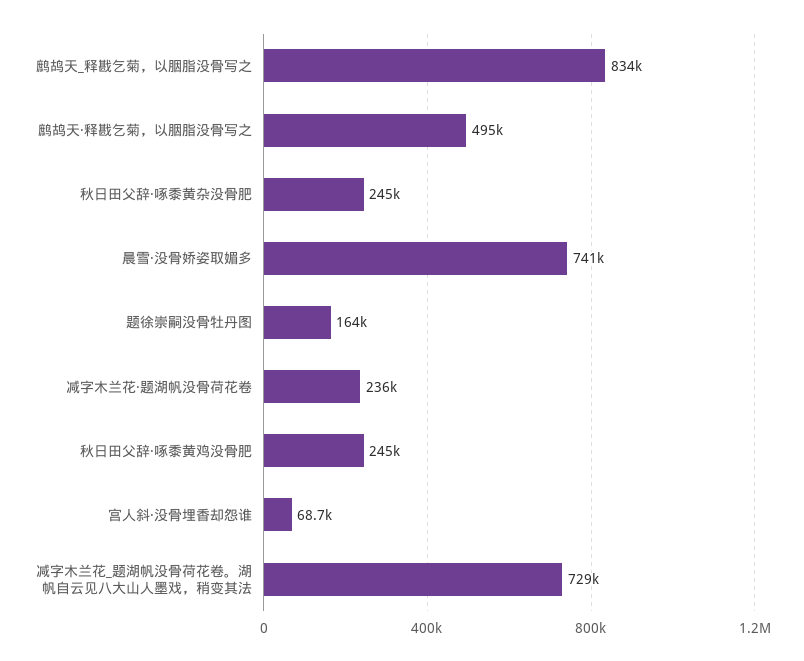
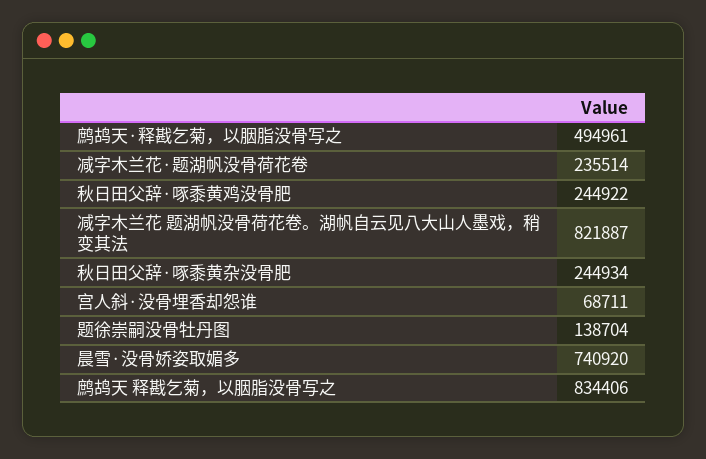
题徐崇嗣没骨牡丹图: 164000 -> 138704
减字木兰花_题湖帆没骨荷花卷。湖帆自云见八大山人墨戏，稍变其法: 729000 -> 821887

